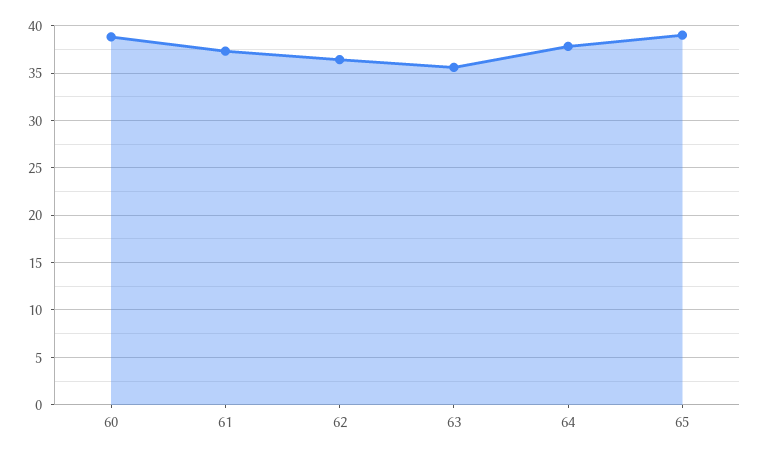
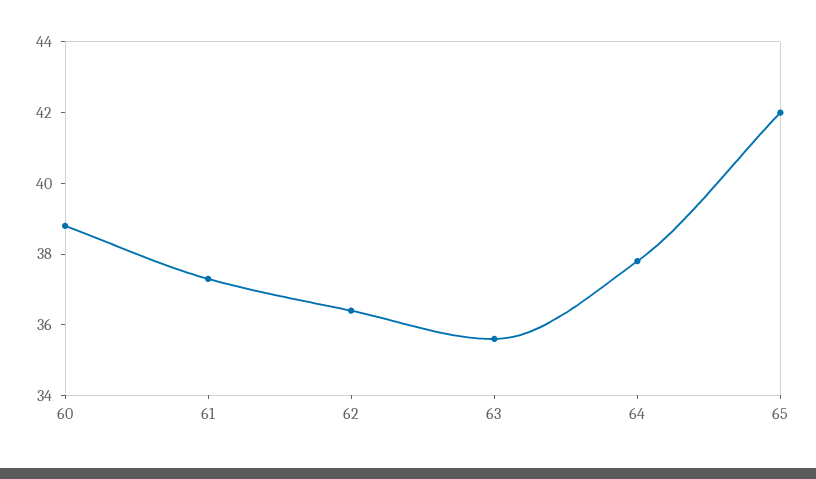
65: 39 -> 42

